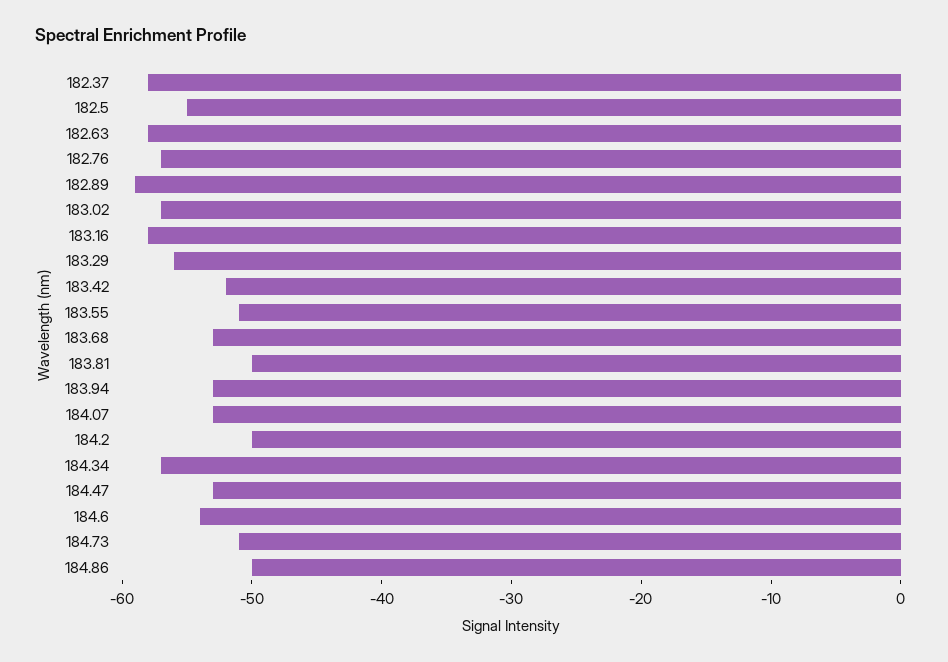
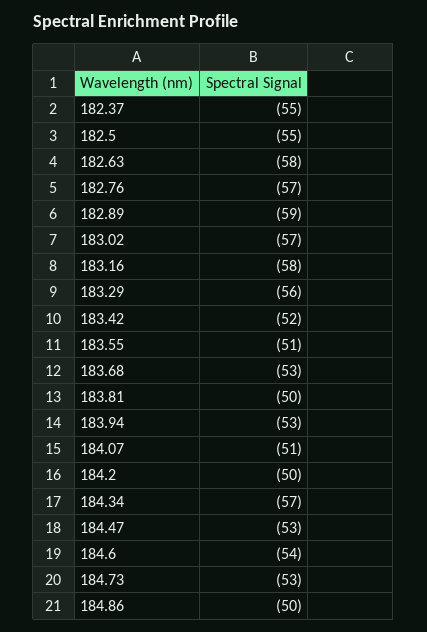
182.37: -58 -> -55
184.07: -53 -> -51
184.73: -51 -> -53

